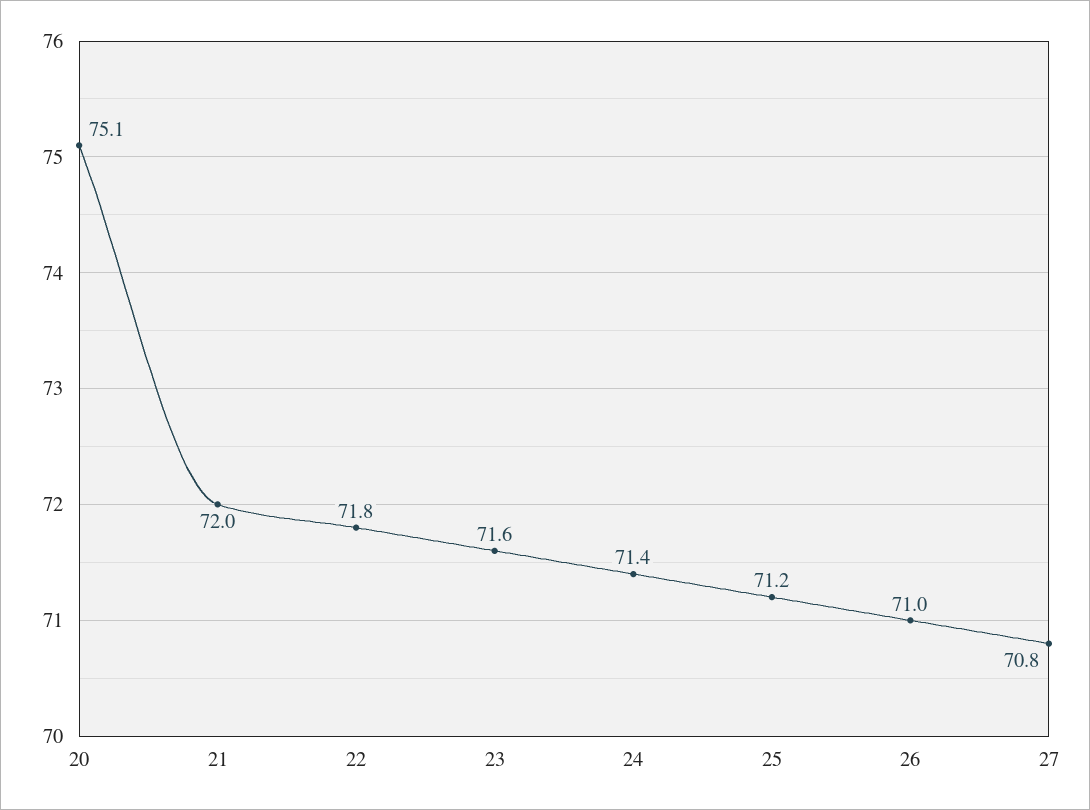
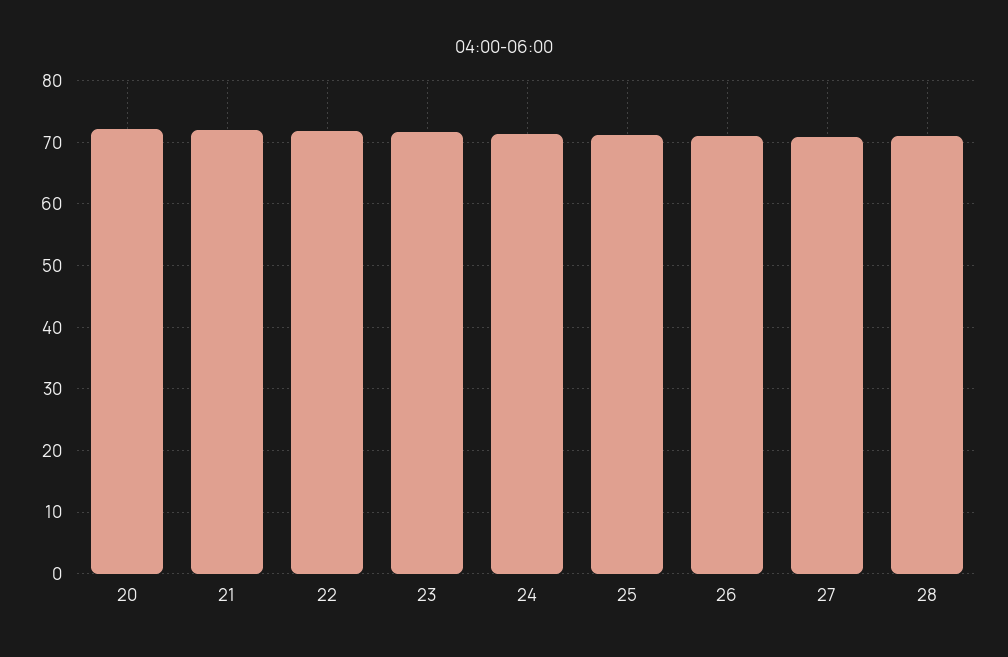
20: 75.1 -> 72
28: none -> 71

